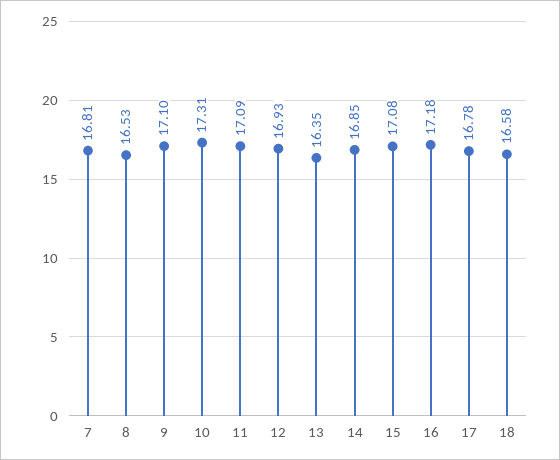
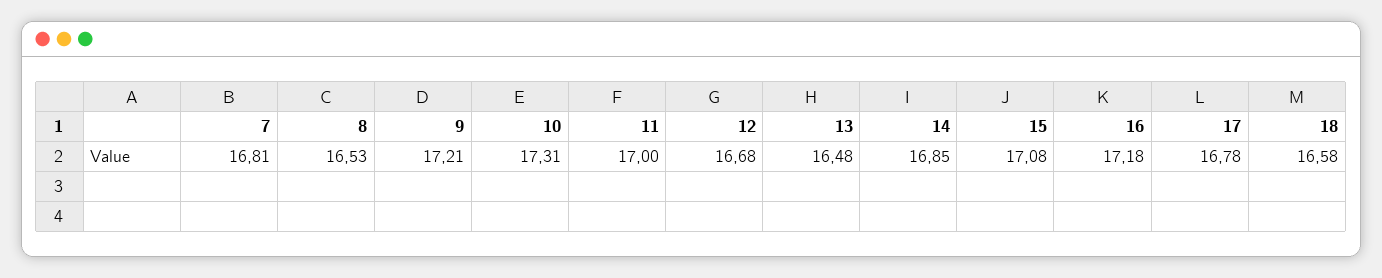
9: 17.1 -> 17.21
11: 17.09 -> 17
12: 16.93 -> 16.68
13: 16.35 -> 16.48

